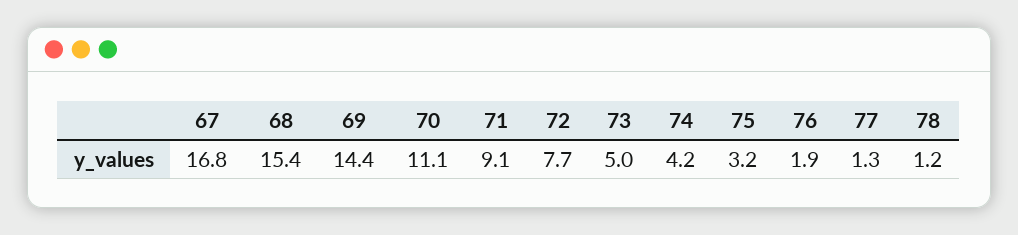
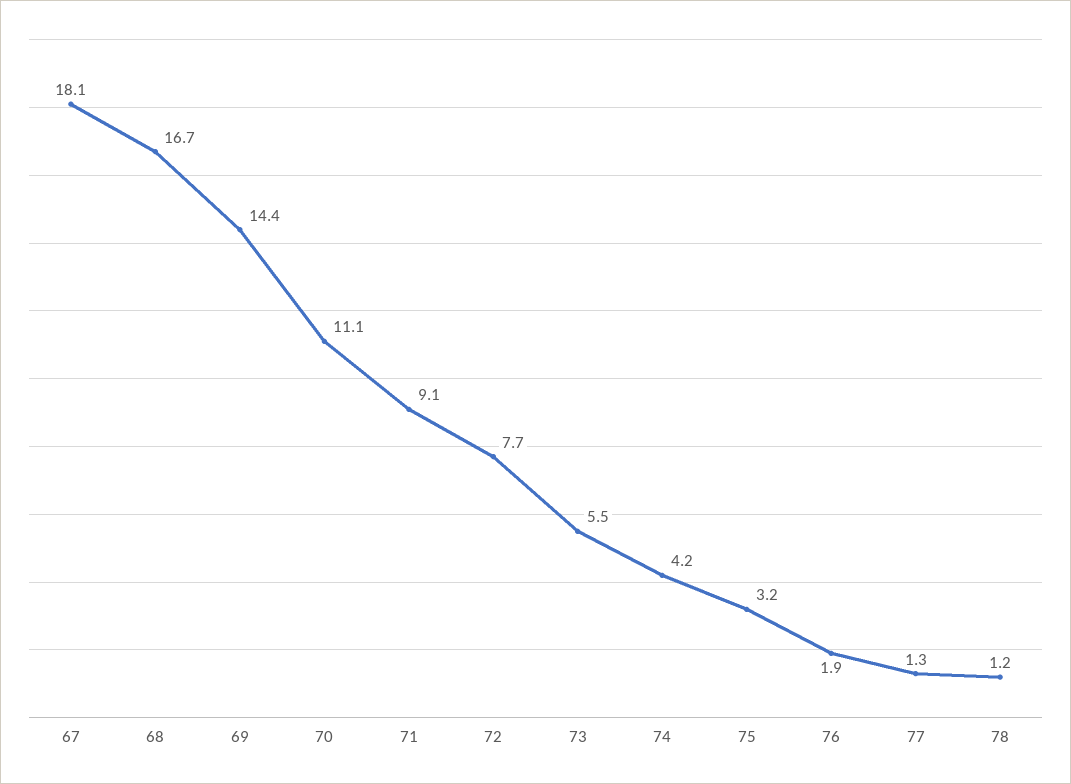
67: 16.8 -> 18.1
68: 15.4 -> 16.7
73: 5 -> 5.5

